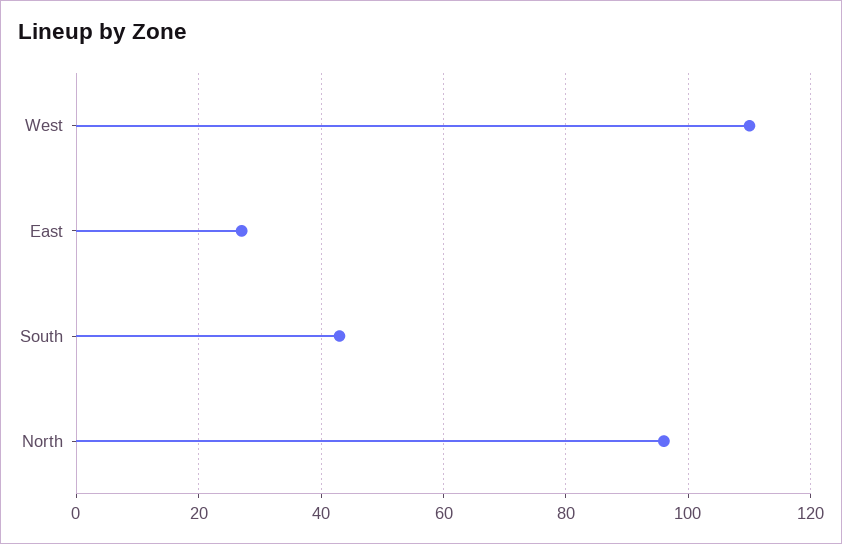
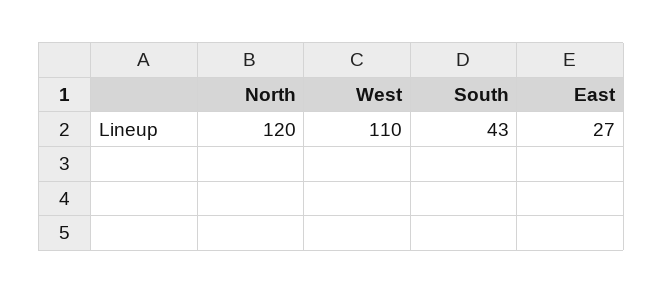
North: 95 -> 120

